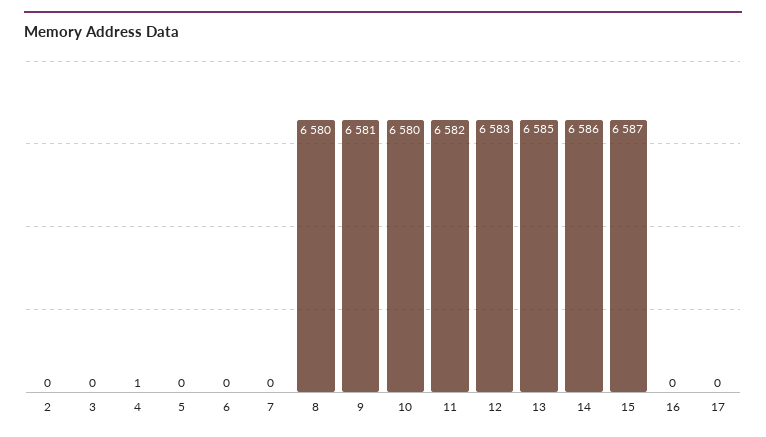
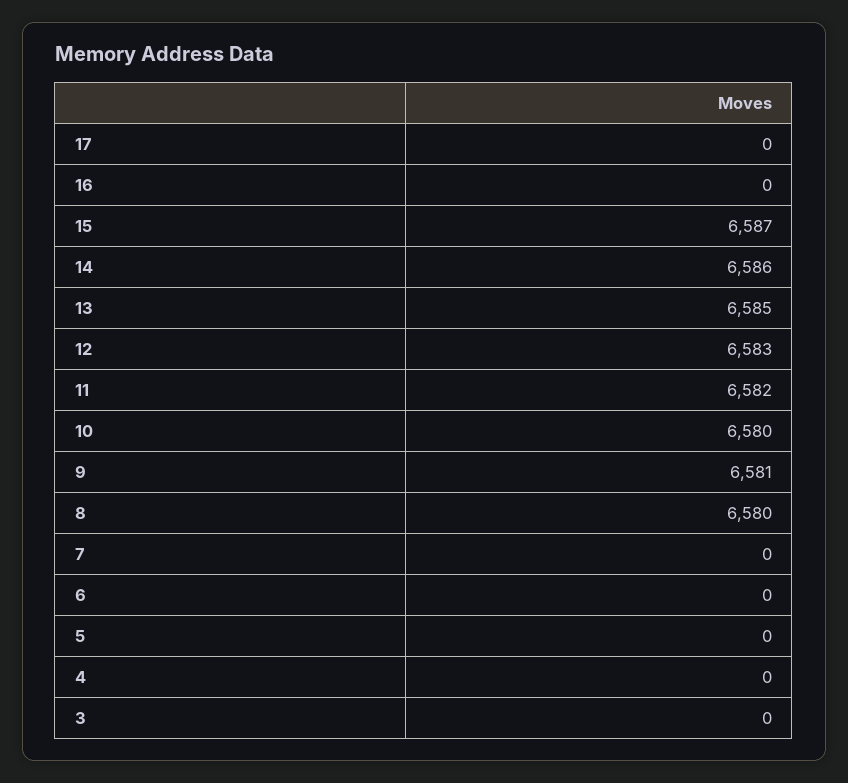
2: 0 -> none
4: 1 -> 0

